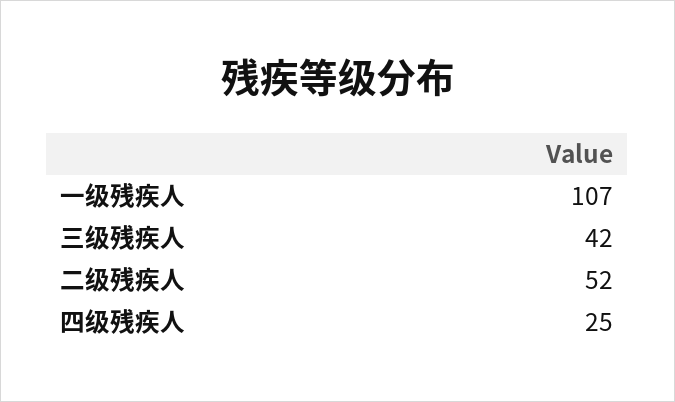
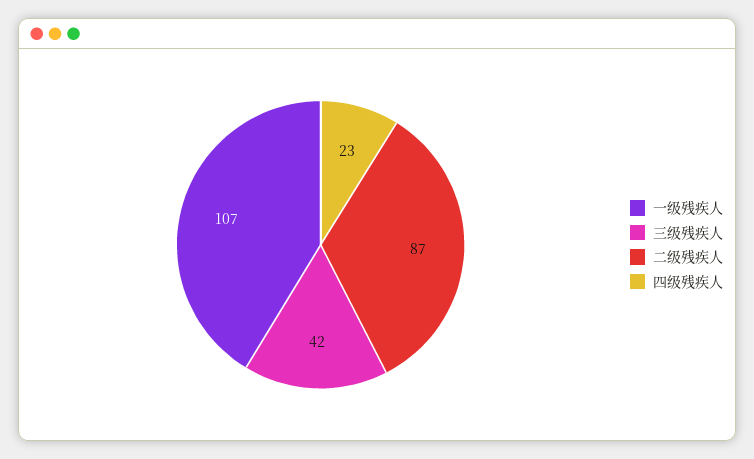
二级残疾人: 52 -> 87
四级残疾人: 25 -> 23

